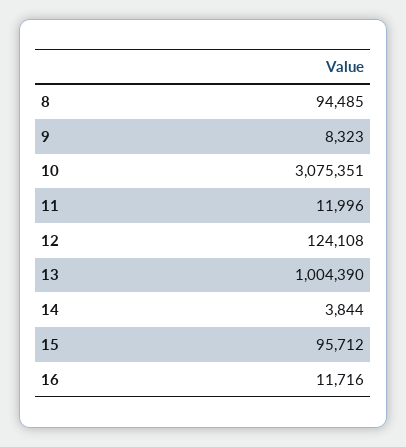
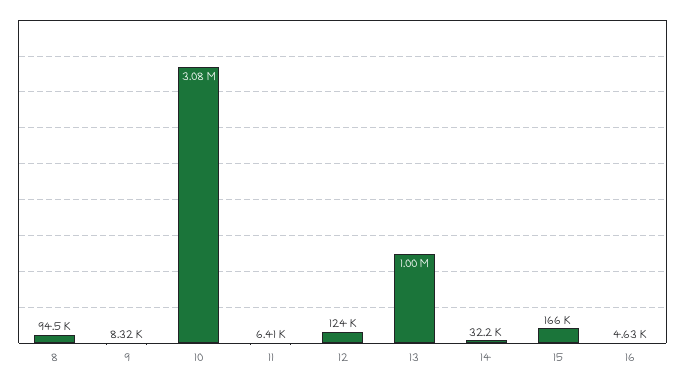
11: 11996 -> 6410
14: 3844 -> 32200
15: 95712 -> 166000
16: 11716 -> 4630

